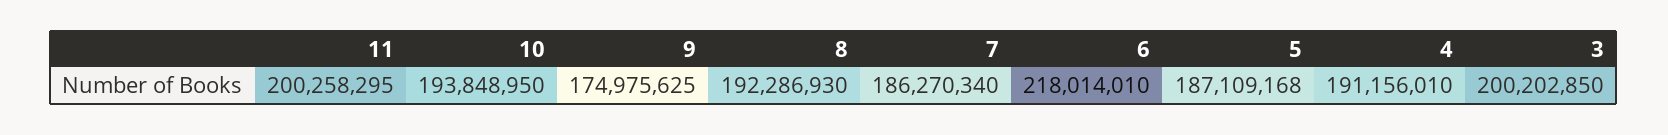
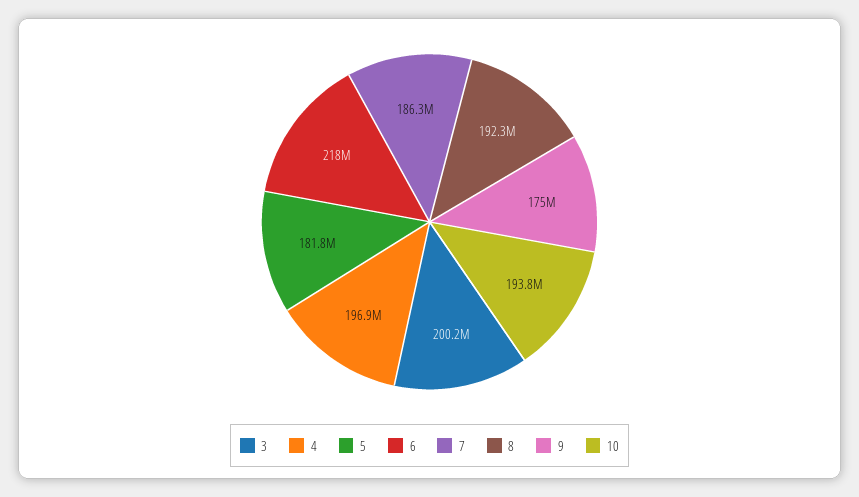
11: 200258295 -> none
5: 187109168 -> 181800000
4: 191156010 -> 196900000

